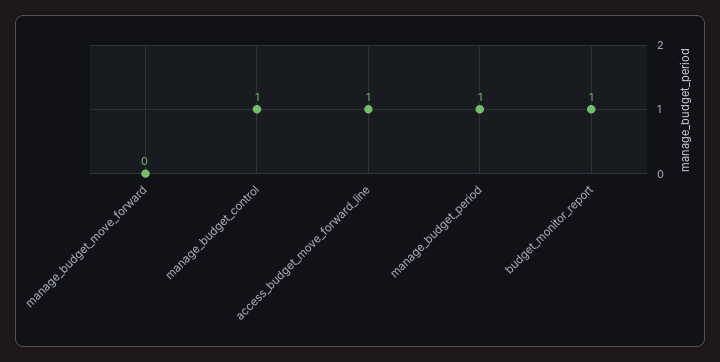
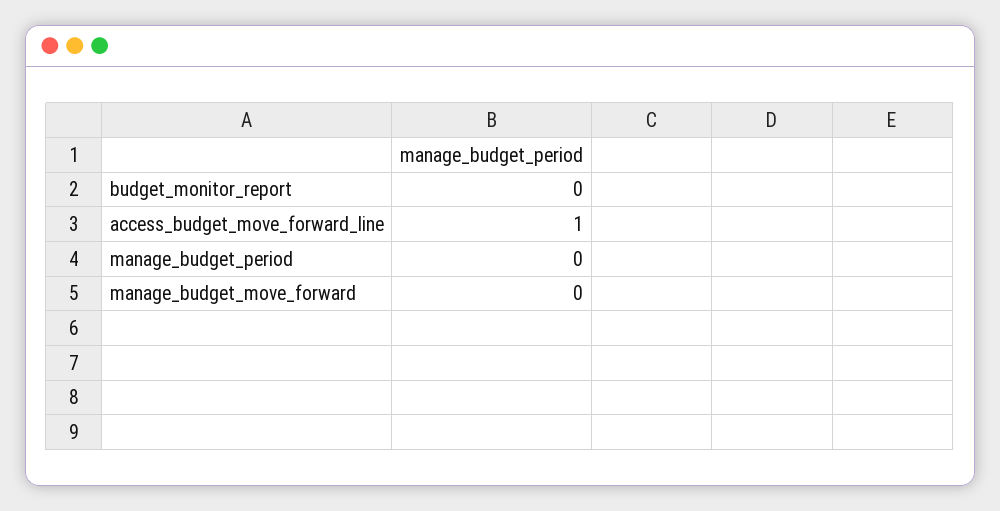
manage_budget_control: 1 -> none
manage_budget_period: 1 -> 0
budget_monitor_report: 1 -> 0

